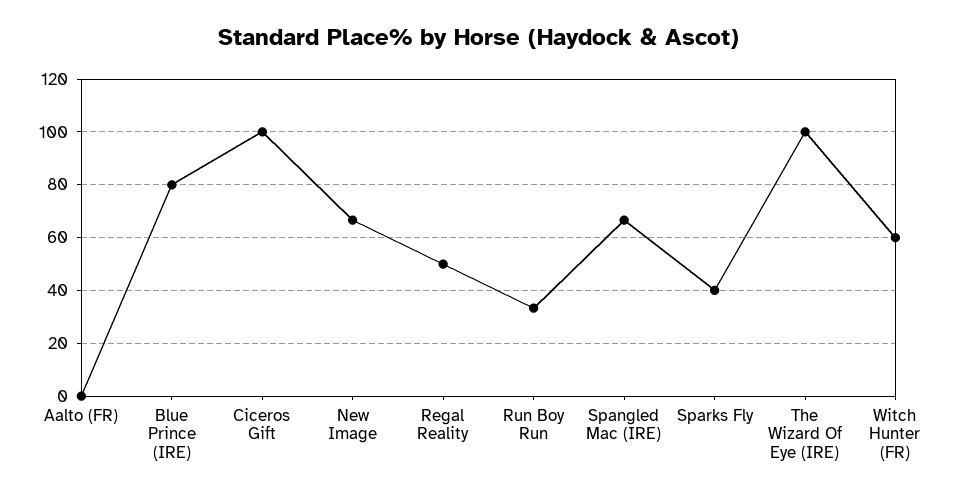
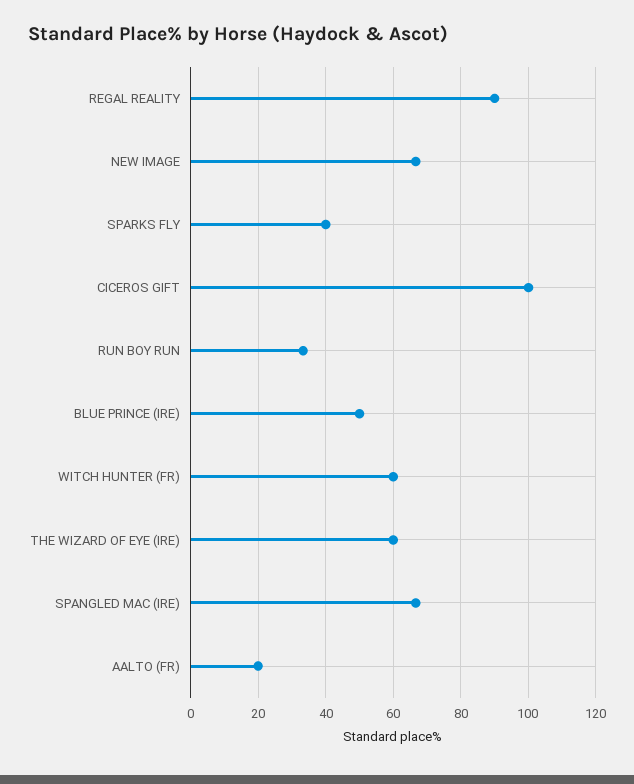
Aalto (FR): 0 -> 20
Blue Prince (IRE): 80 -> 50
Regal Reality: 50 -> 90
The Wizard Of Eye (IRE): 100 -> 60

